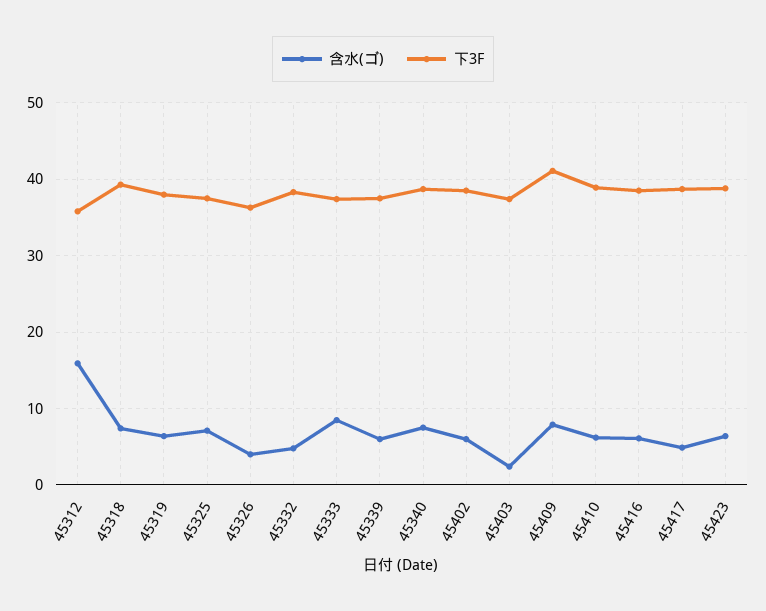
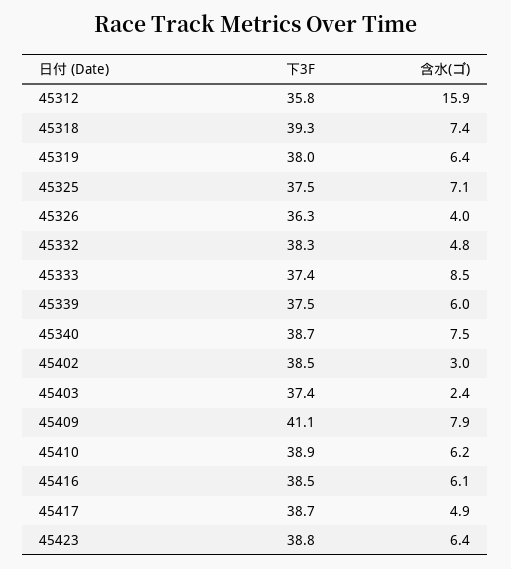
含水(ゴ), 45402: 6 -> 3

